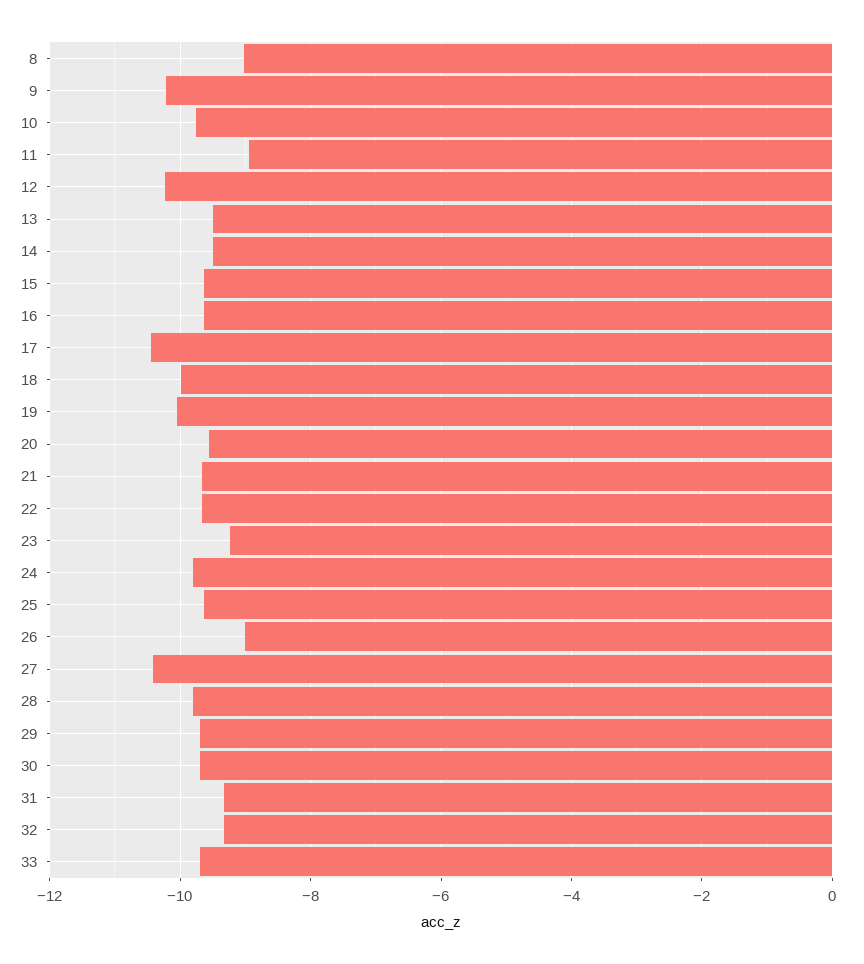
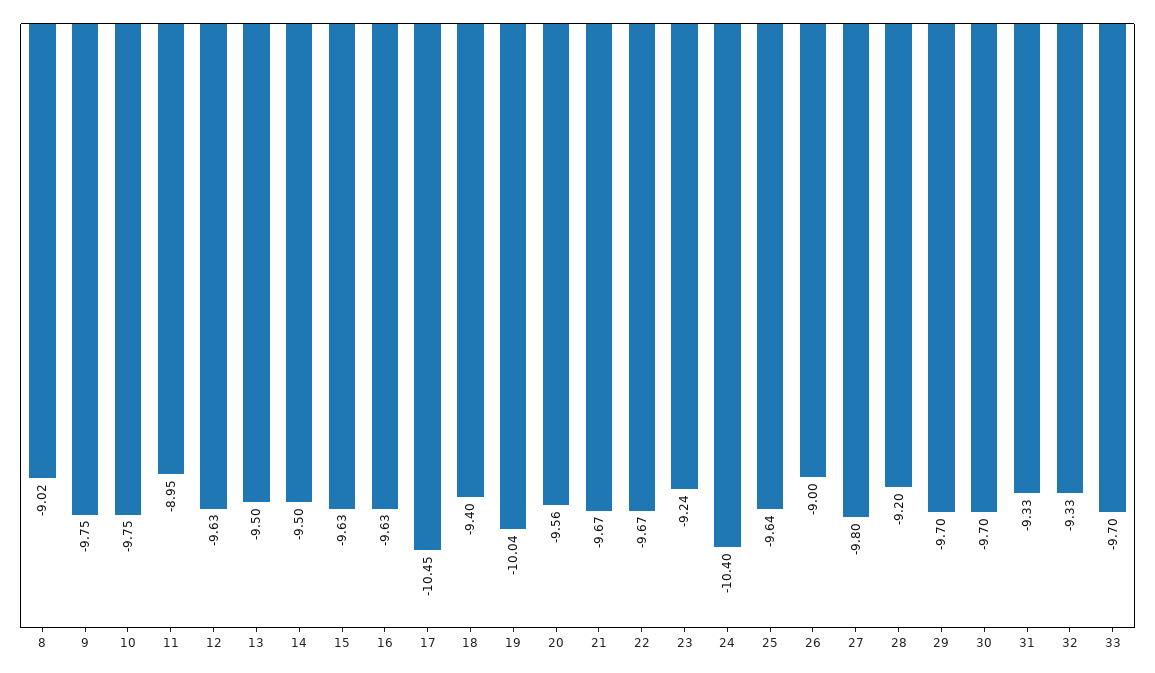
9: -10.2 -> -9.75
12: -10.2 -> -9.63
18: -10 -> -9.4
24: -9.8 -> -10.4
27: -10.4 -> -9.8
28: -9.8 -> -9.2

